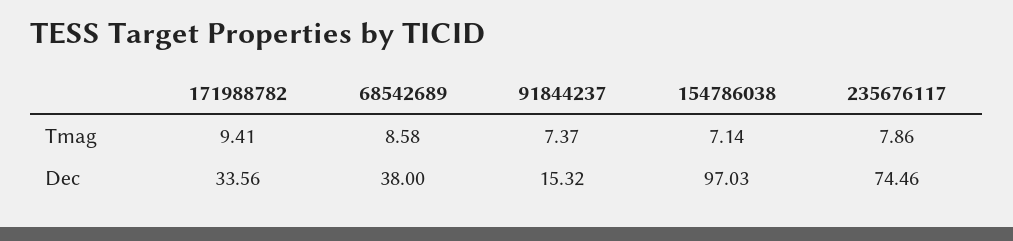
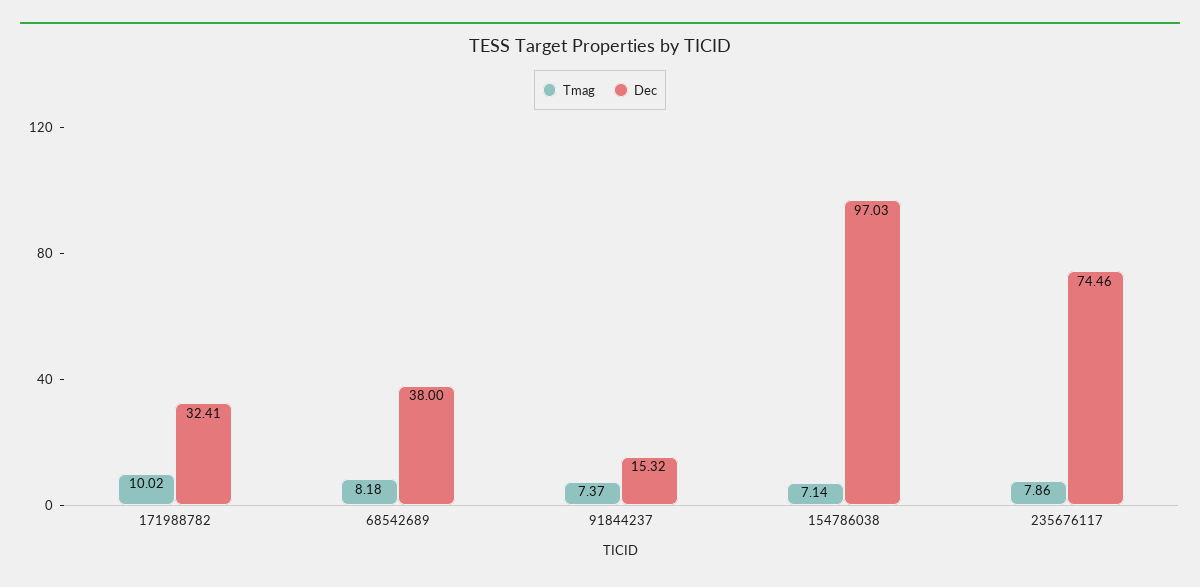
Tmag, 171988782: 9.41 -> 10.02
Tmag, 68542689: 8.58 -> 8.18
Dec, 171988782: 33.56 -> 32.41

